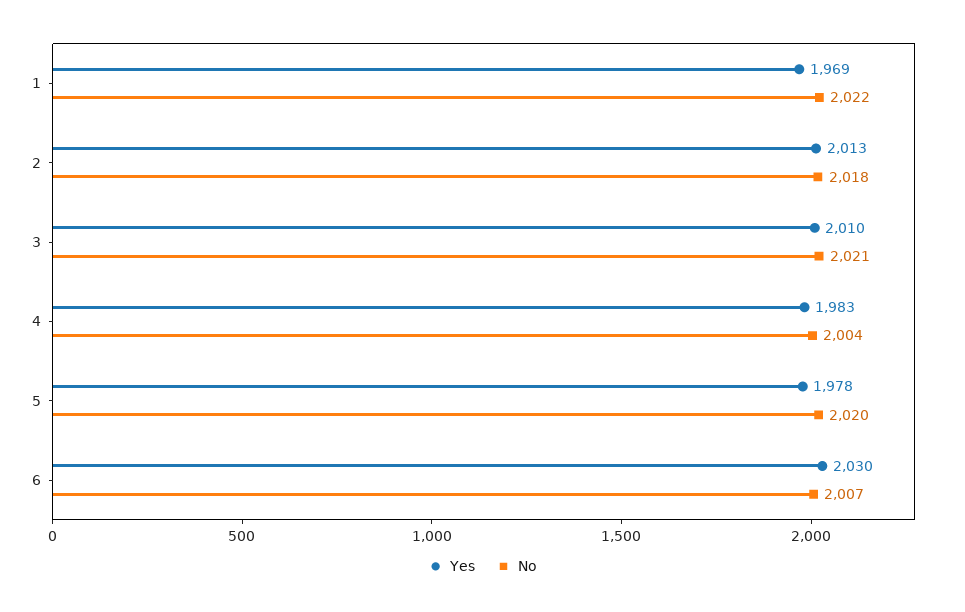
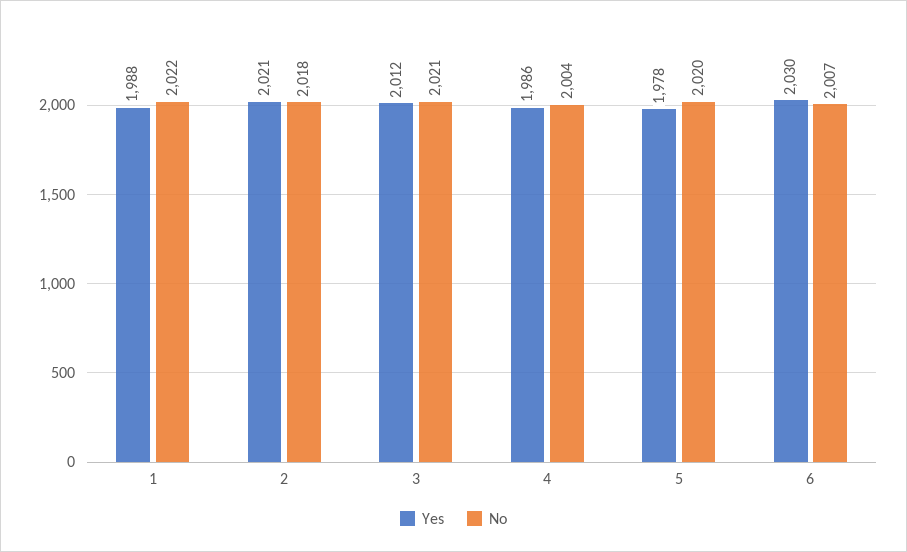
Yes, 1: 1969 -> 1988
Yes, 2: 2013 -> 2021
Yes, 3: 2010 -> 2012
Yes, 4: 1983 -> 1986

